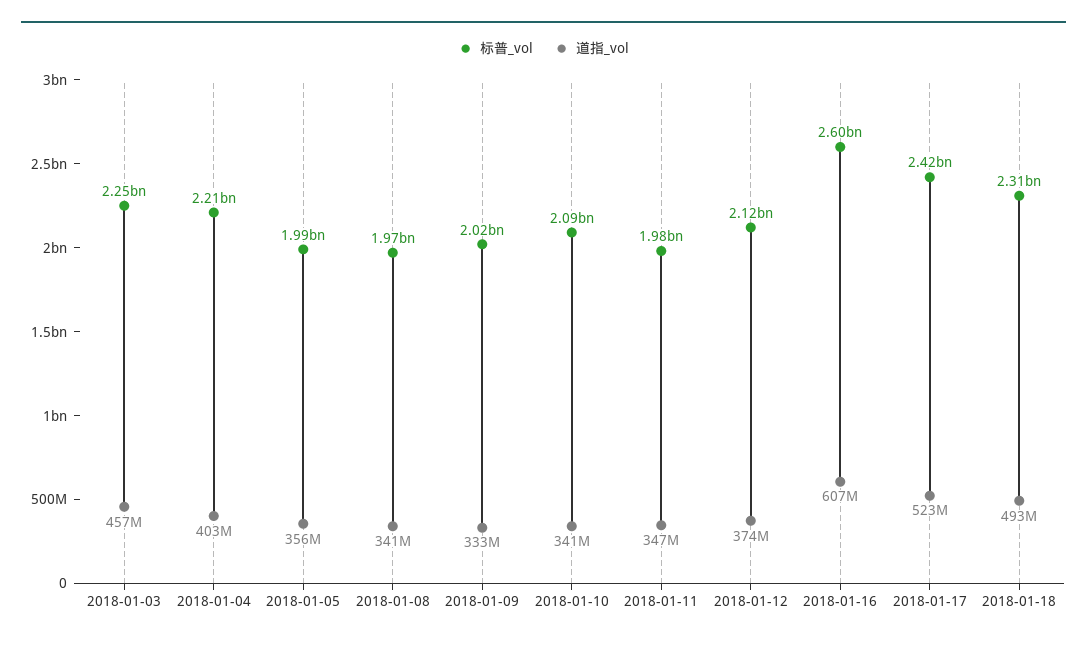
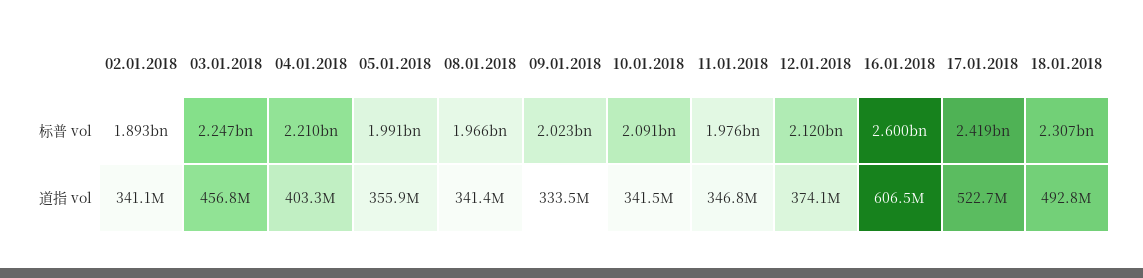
标普_vol, 02.01.2018: none -> 1893000000
道指_vol, 02.01.2018: none -> 341100000

